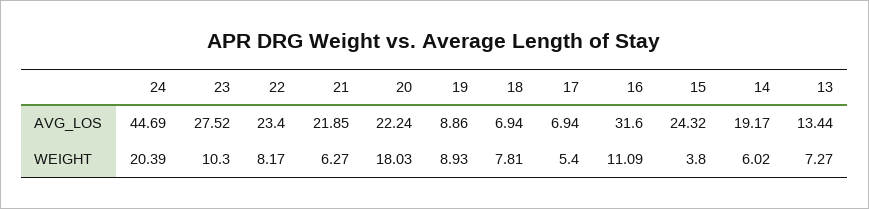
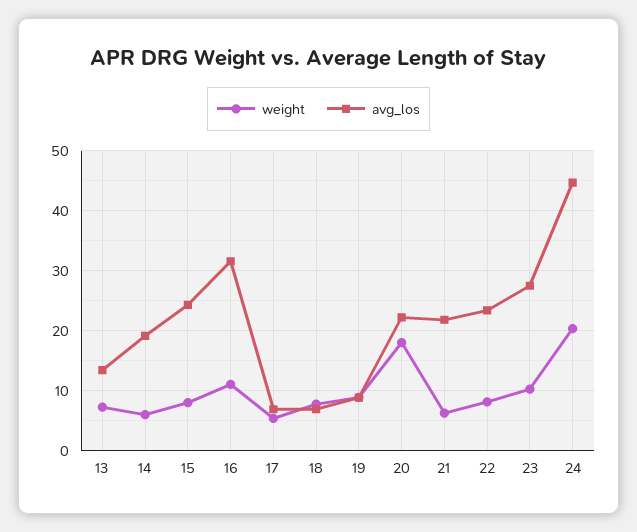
WEIGHT, 15: 3.8 -> 8

